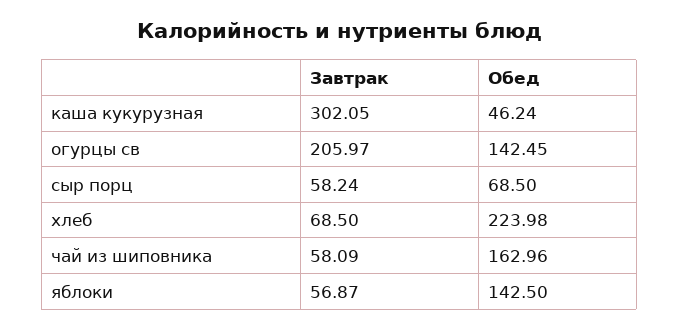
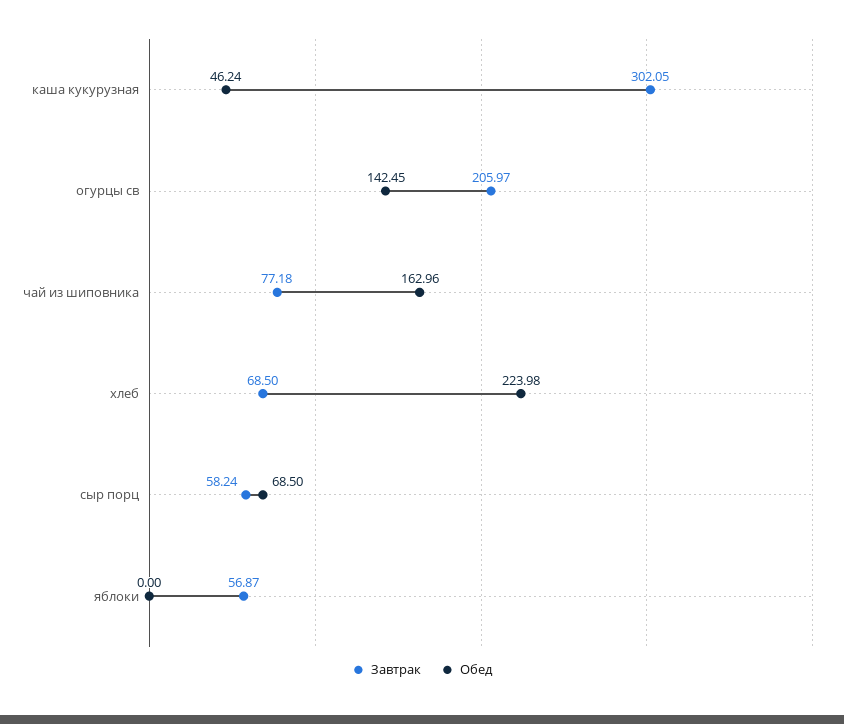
Завтрак, чай из шиповника: 58.09 -> 77.18
Обед, яблоки: 142.5 -> 0

